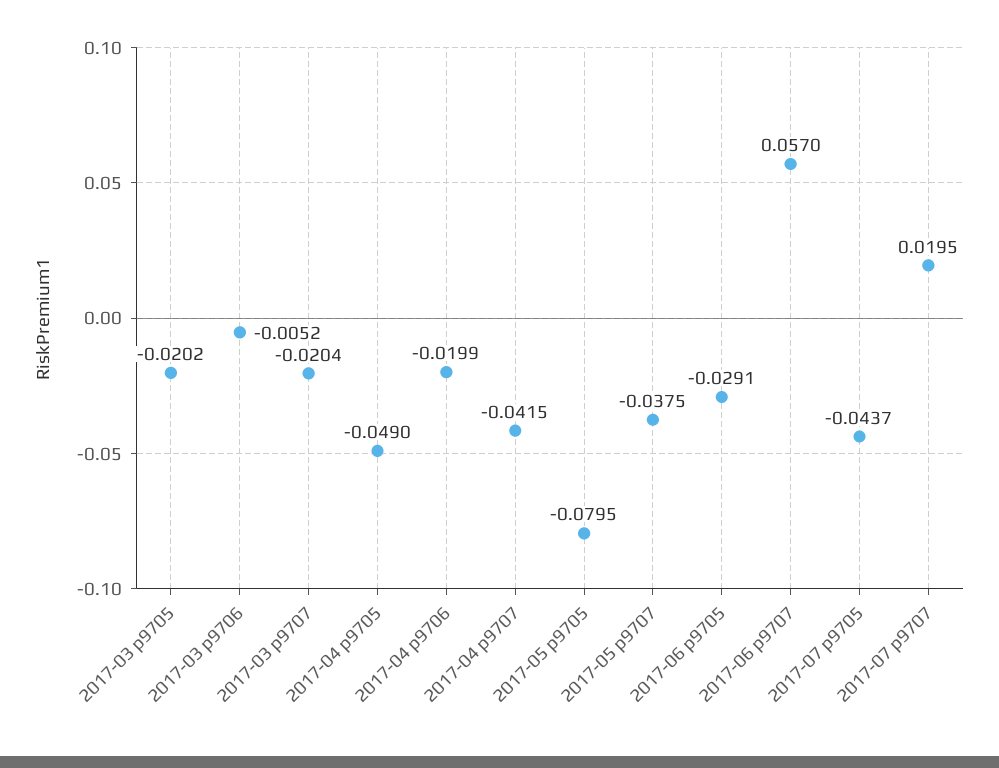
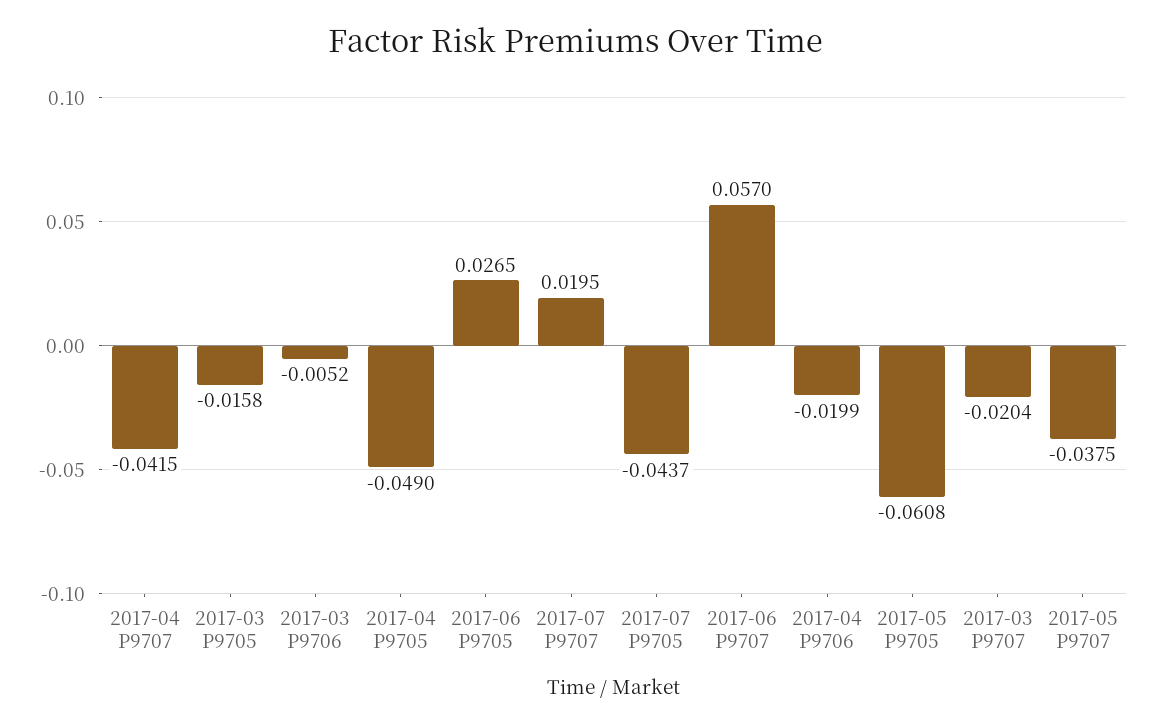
2017-03 p9705: -0.0202 -> -0.0158
2017-05 p9705: -0.0795 -> -0.0608
2017-06 p9705: -0.0291 -> 0.0265

